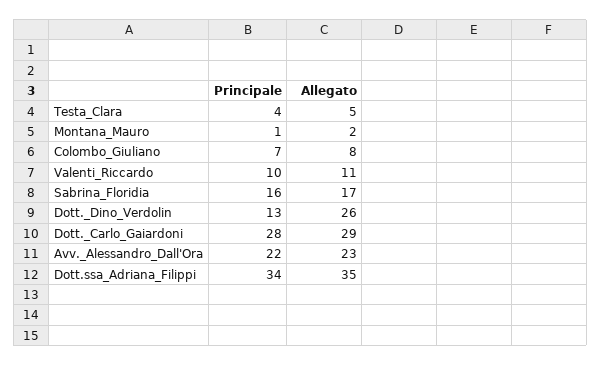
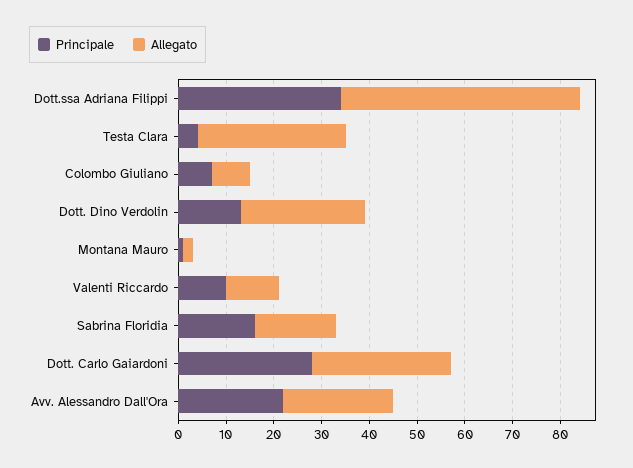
Allegato, Testa_Clara: 5 -> 30
Allegato, Dott.ssa_Adriana_Filippi: 35 -> 50

